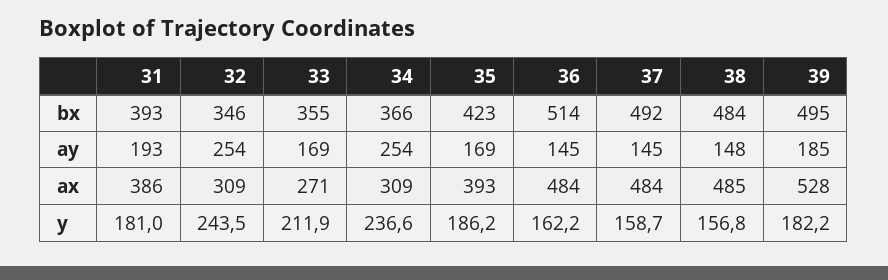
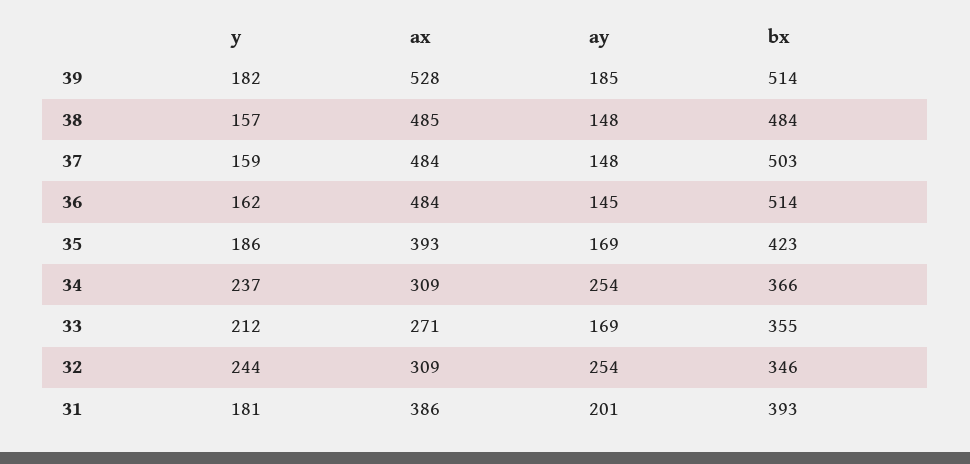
37, bx: 492 -> 503
39, bx: 495 -> 514
31, ay: 193 -> 201
37, ay: 145 -> 148

